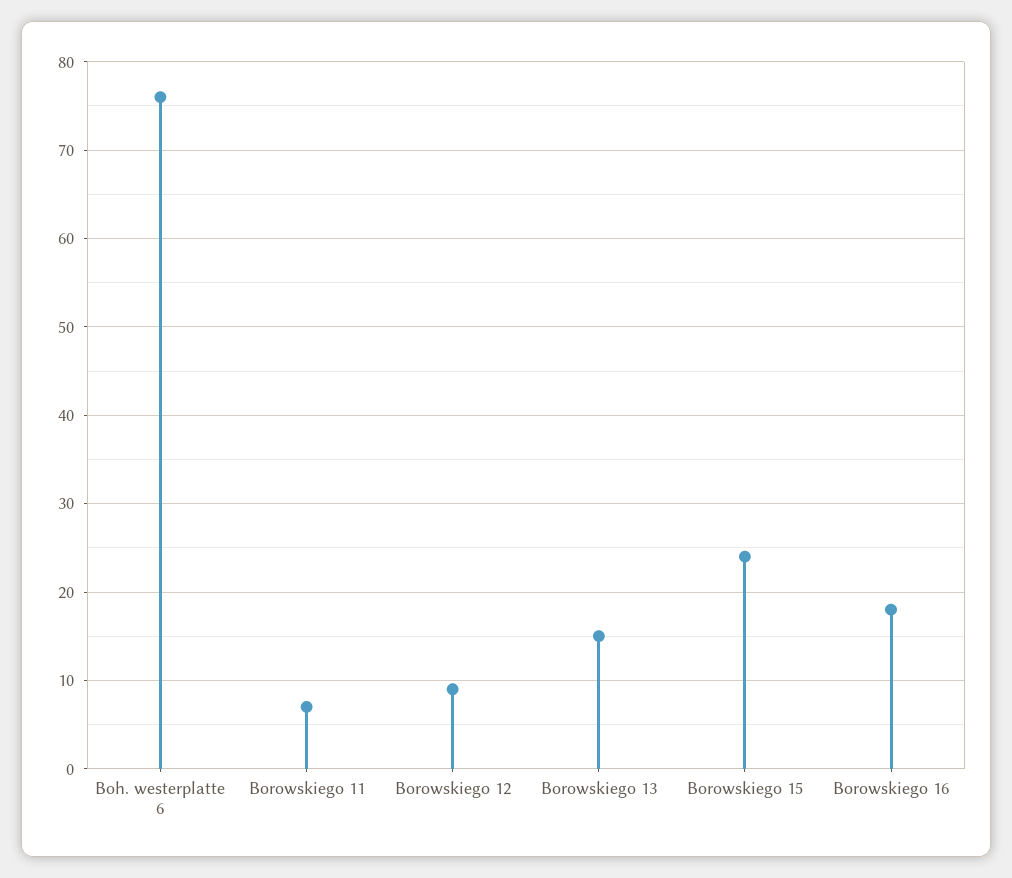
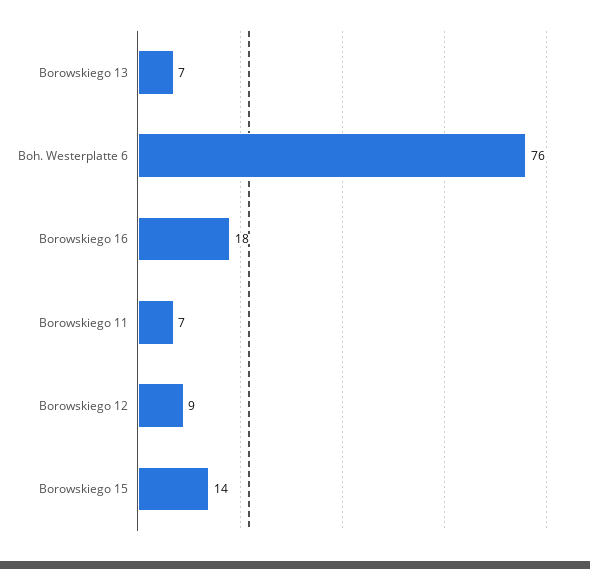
Borowskiego 13: 15 -> 7
Borowskiego 15: 24 -> 14

